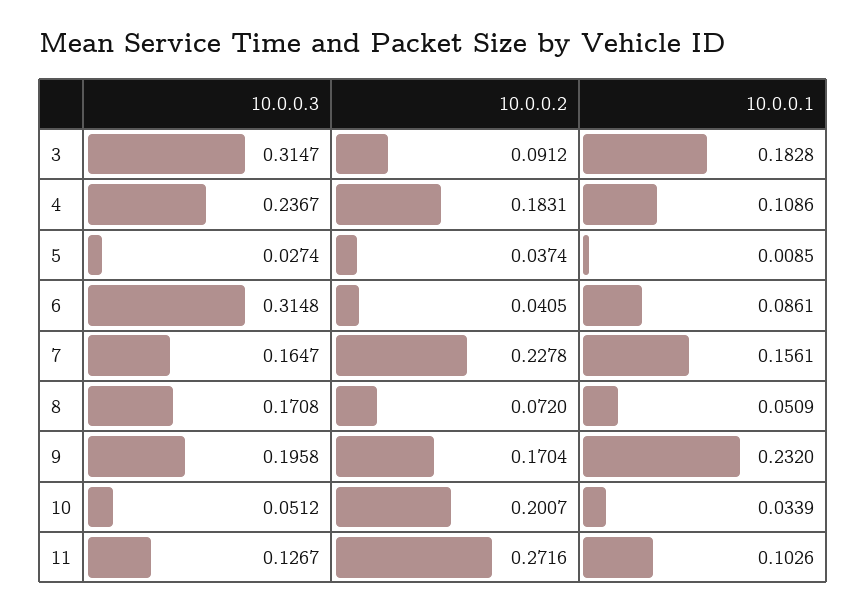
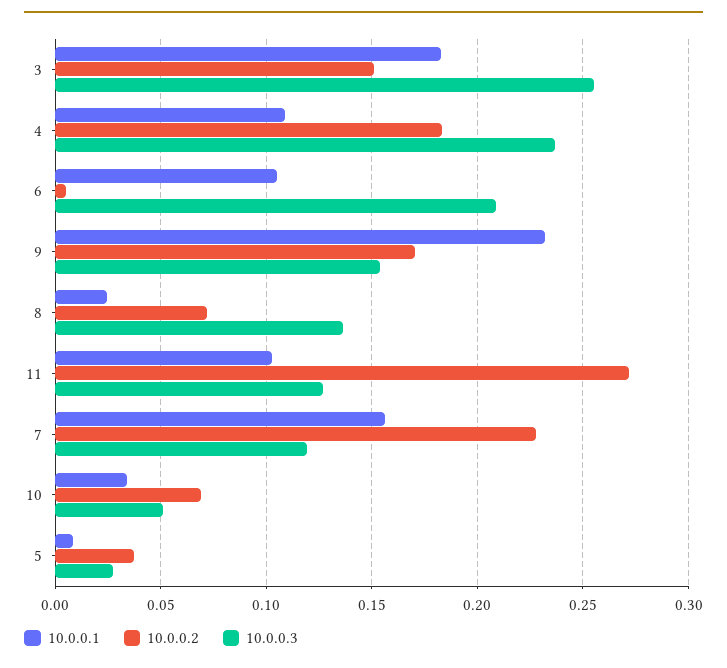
10.0.0.3, 3: 0.3147 -> 0.255
10.0.0.2, 3: 0.0912 -> 0.15
10.0.0.3, 6: 0.3148 -> 0.21
10.0.0.2, 6: 0.0405 -> 0.005
10.0.0.1, 6: 0.0861 -> 0.105
10.0.0.3, 7: 0.1647 -> 0.12
10.0.0.3, 8: 0.1708 -> 0.135
10.0.0.1, 8: 0.0509 -> 0.025
10.0.0.3, 9: 0.1958 -> 0.155
10.0.0.2, 10: 0.2007 -> 0.07

